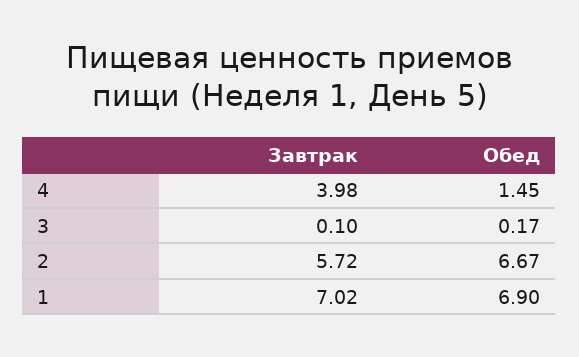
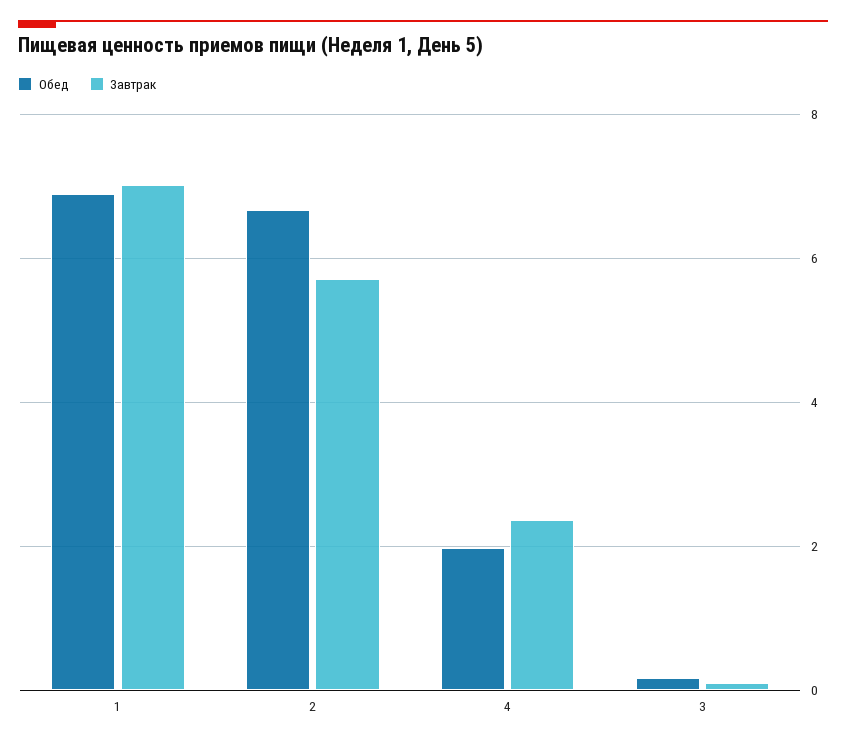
Завтрак, 4: 3.98 -> 2.4
Обед, 4: 1.45 -> 2

